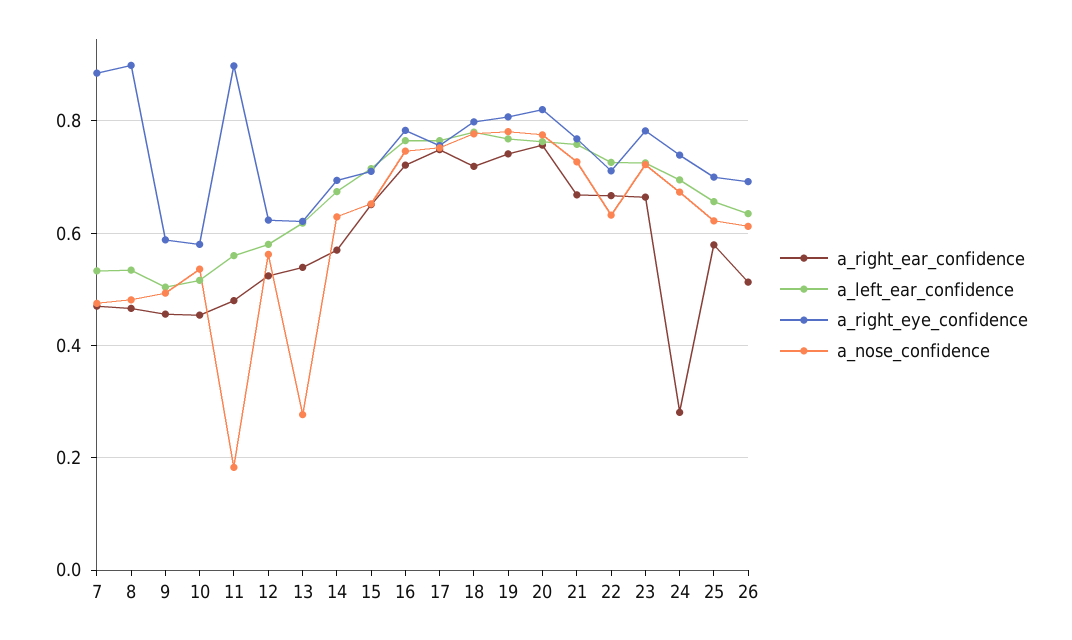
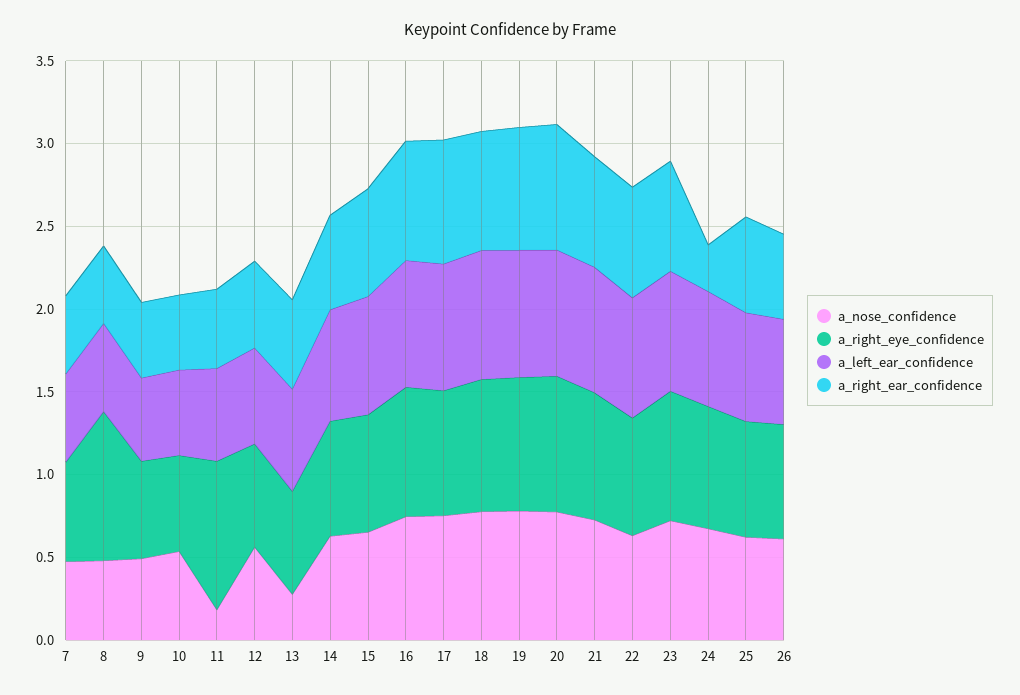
a_right_eye_confidence, 7: 0.88 -> 0.6

